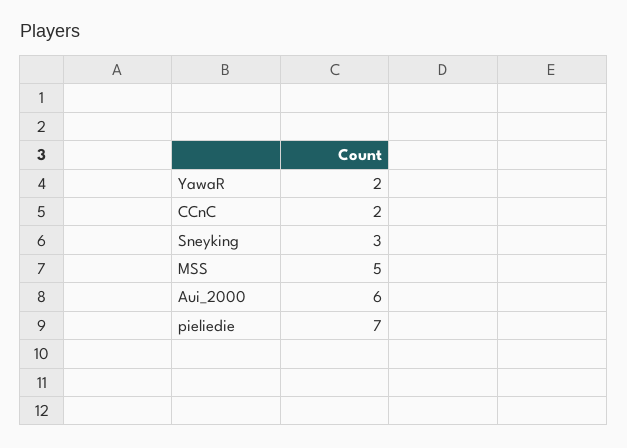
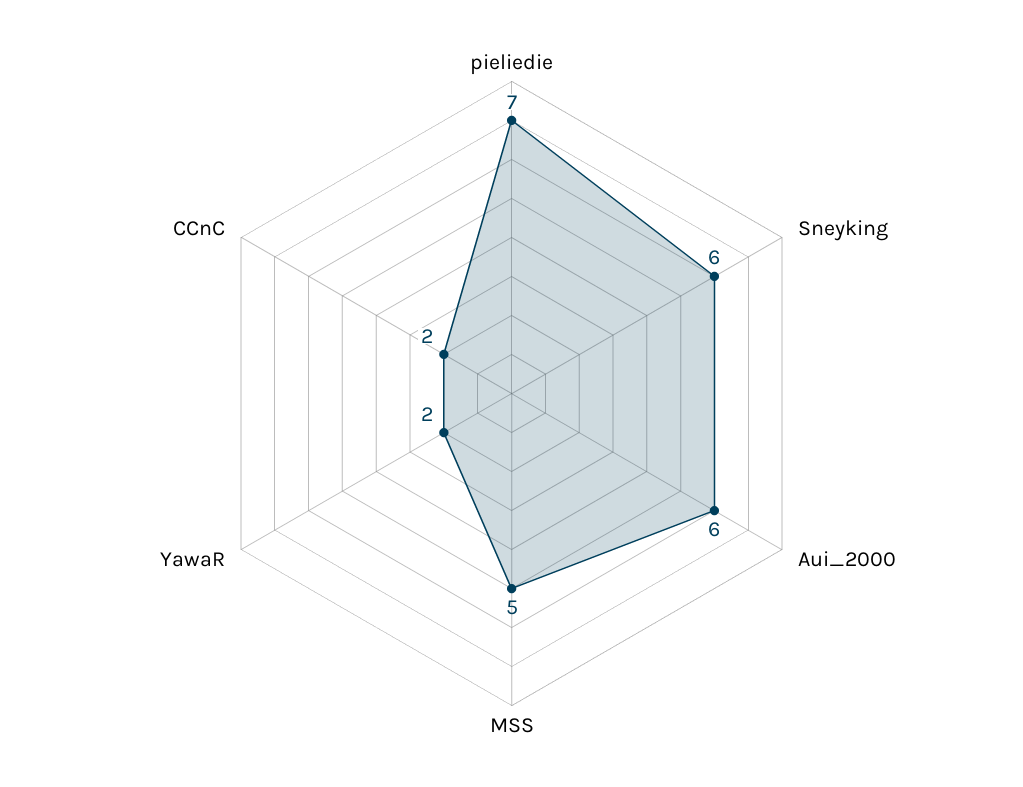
Sneyking: 3 -> 6

